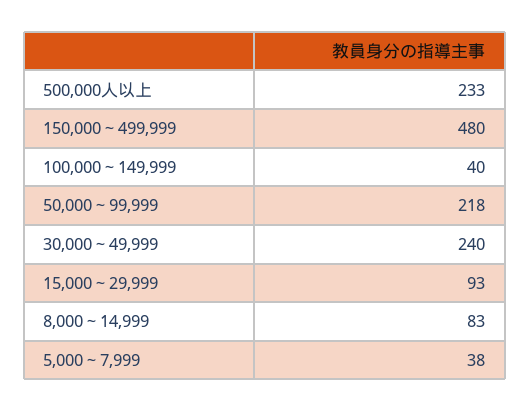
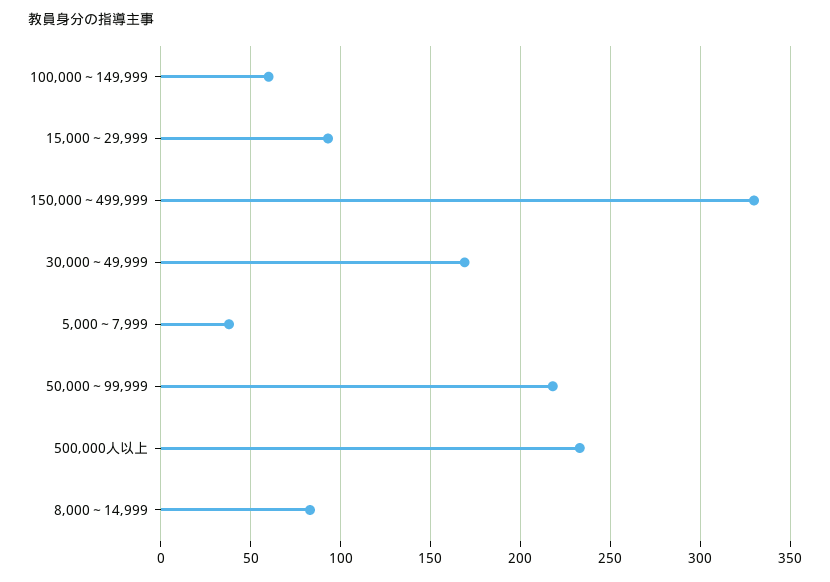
150,000～499,999: 480 -> 330
100,000～149,999: 40 -> 60
30,000～49,999: 240 -> 170

